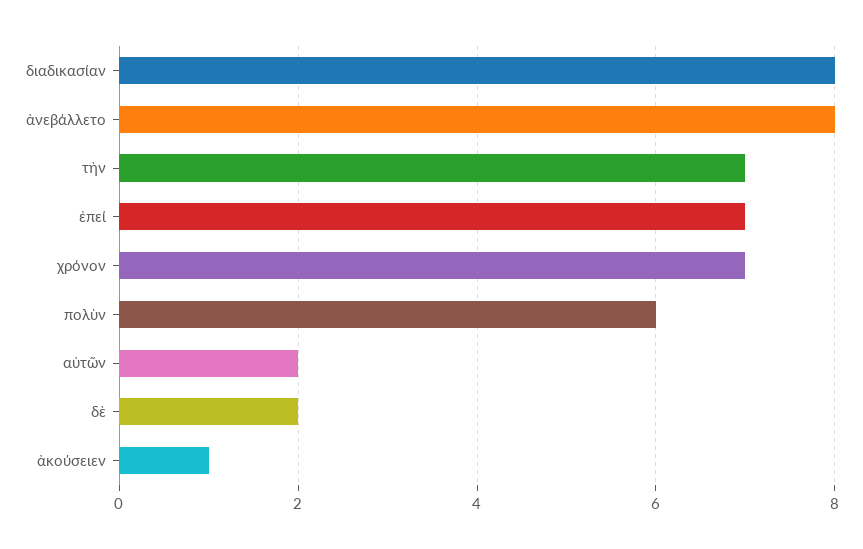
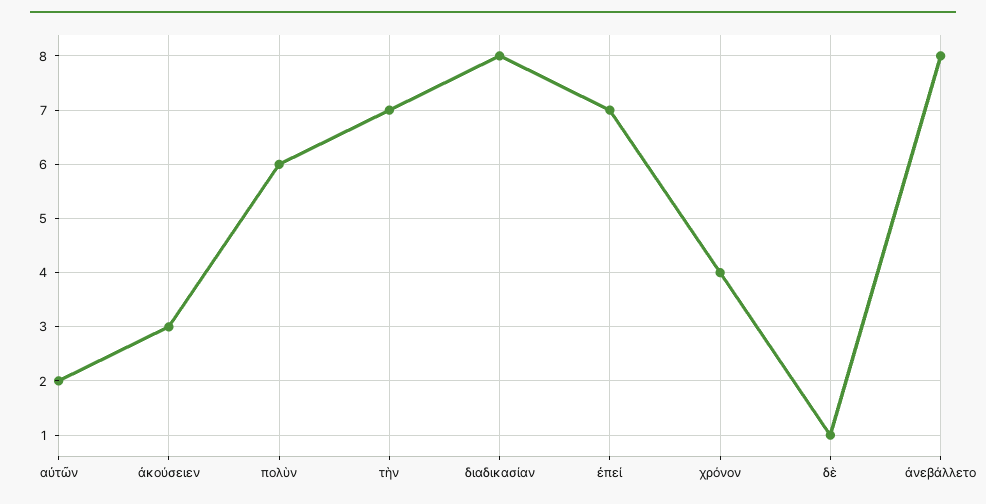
χρόνον: 7 -> 4
δὲ: 2 -> 1
ἀκούσειεν: 1 -> 3

